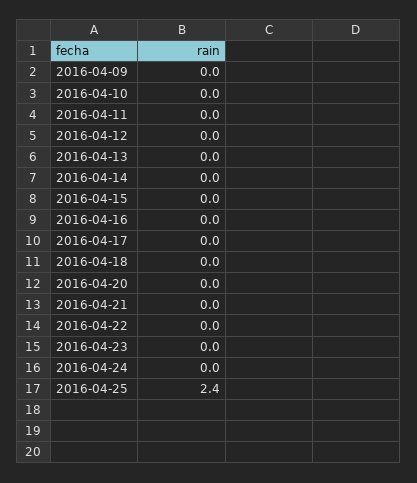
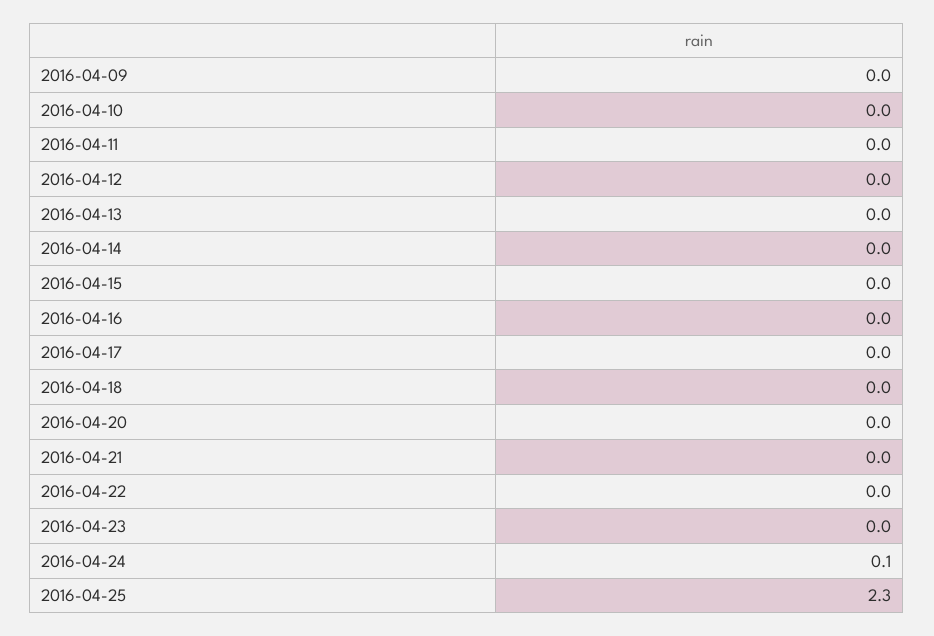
2016-04-24: 0 -> 0.1
2016-04-25: 2.4 -> 2.3

